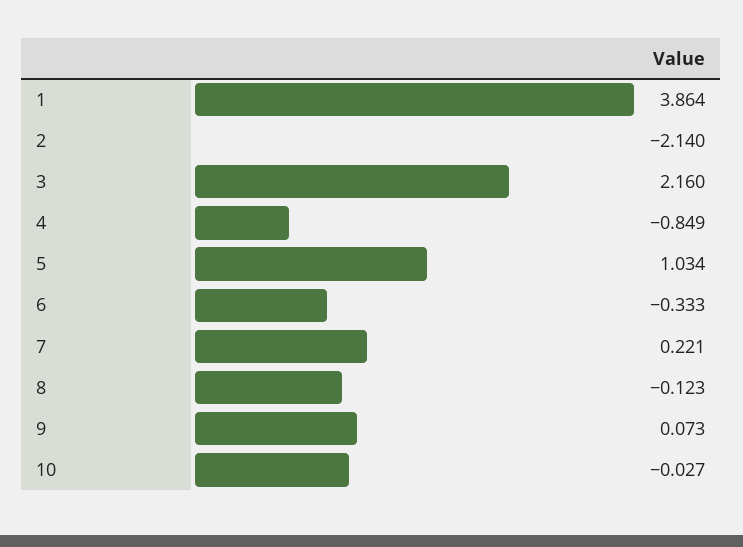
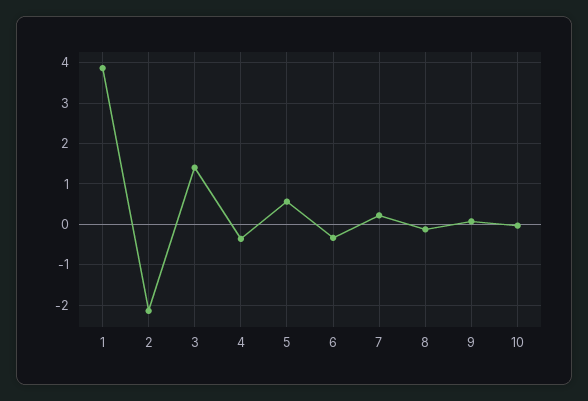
3: 2.16 -> 1.4
4: -0.849 -> -0.4
5: 1.034 -> 0.6

